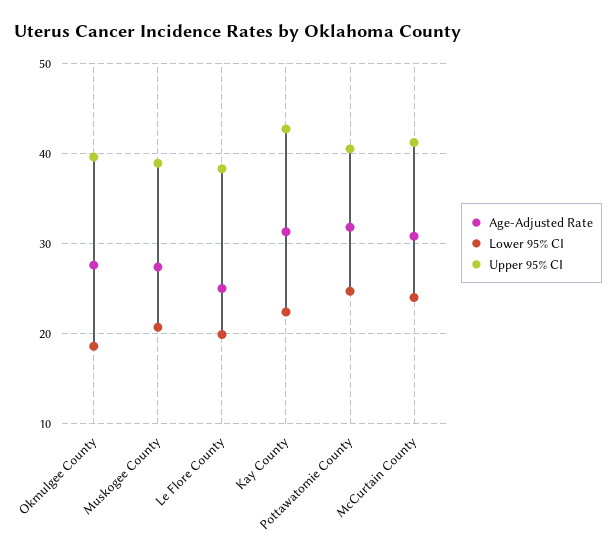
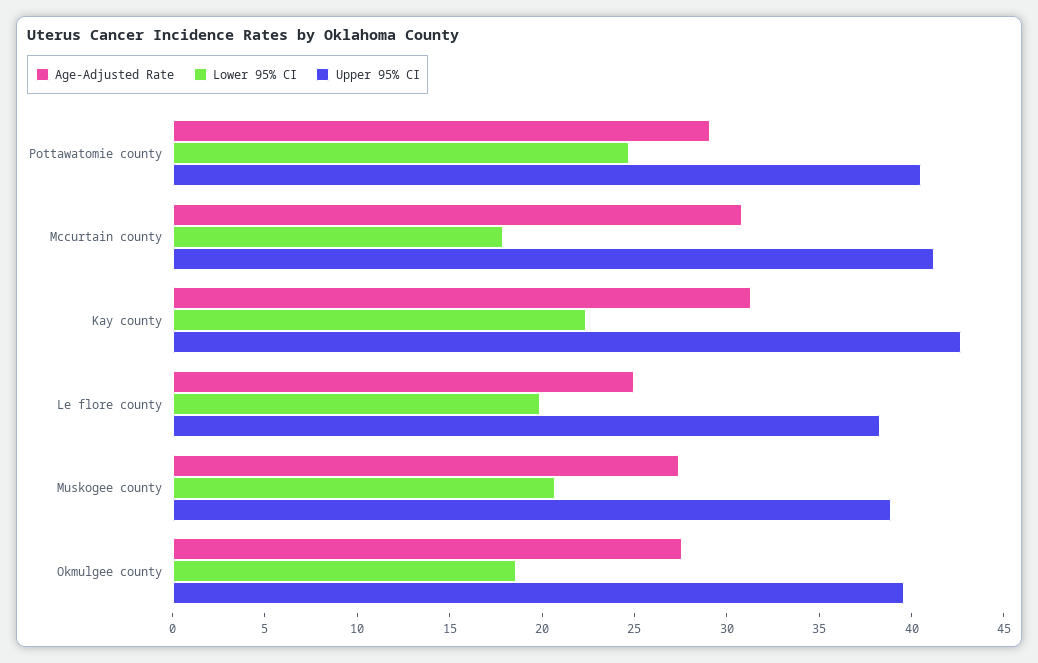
Age-Adjusted Rate, Pottawatomie County: 32 -> 29
Lower 95% CI, McCurtain County: 24 -> 18

